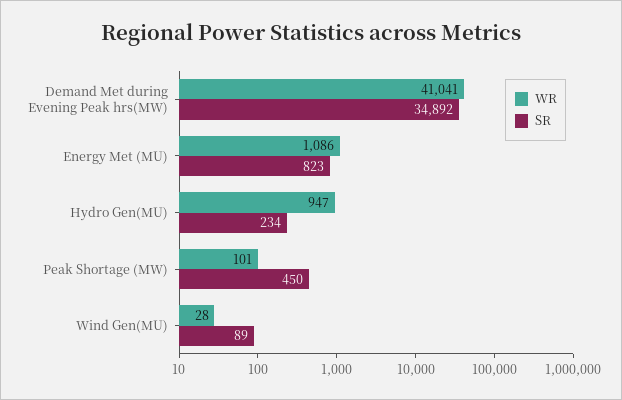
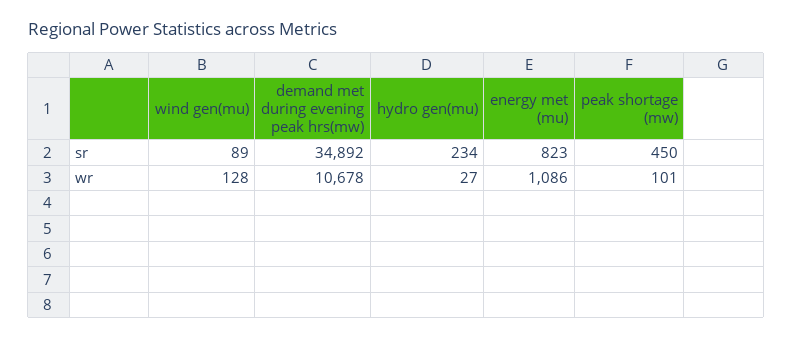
WR, Demand Met during Evening Peak hrs(MW): 41041 -> 10678
WR, Hydro Gen(MU): 947 -> 27
WR, Wind Gen(MU): 28 -> 128

